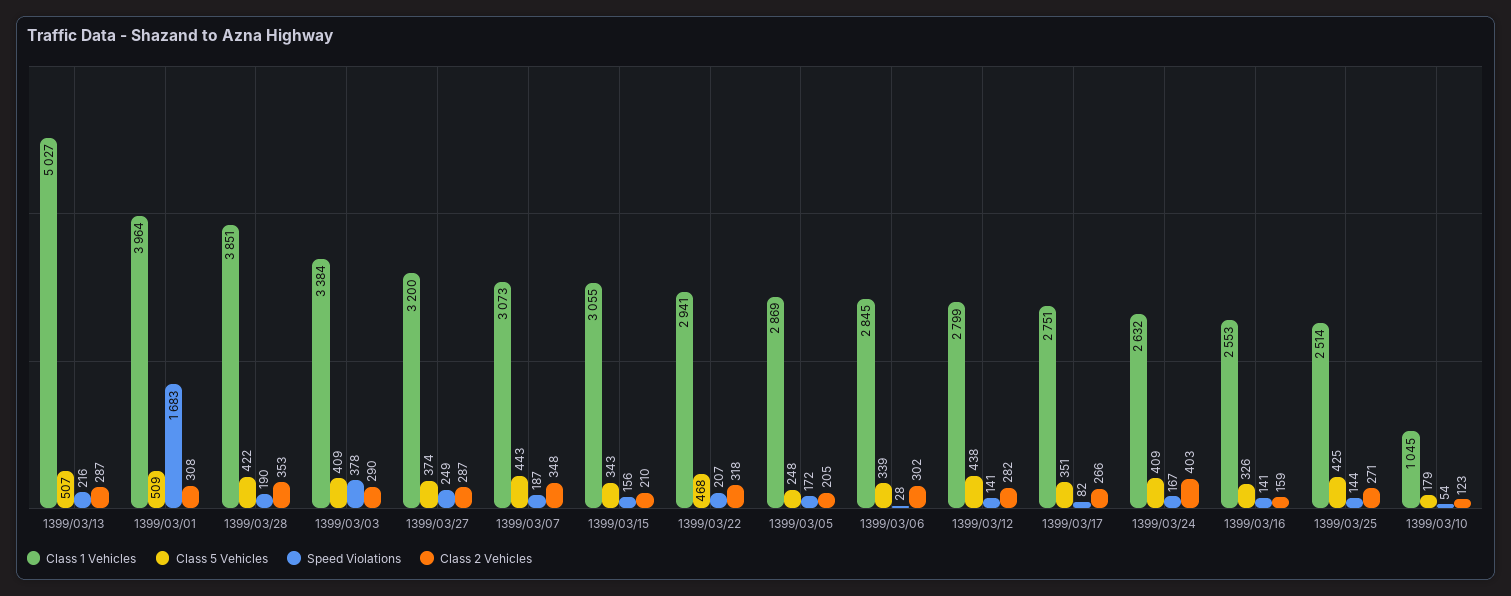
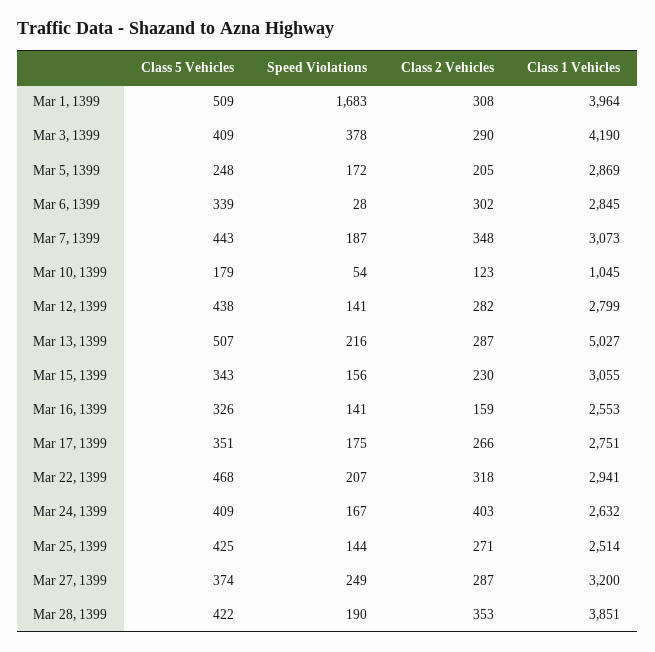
Class 1 Vehicles, 1399/03/03: 3384 -> 4190
Class 2 Vehicles, 1399/03/15: 210 -> 230
Speed Violations, 1399/03/17: 82 -> 175

